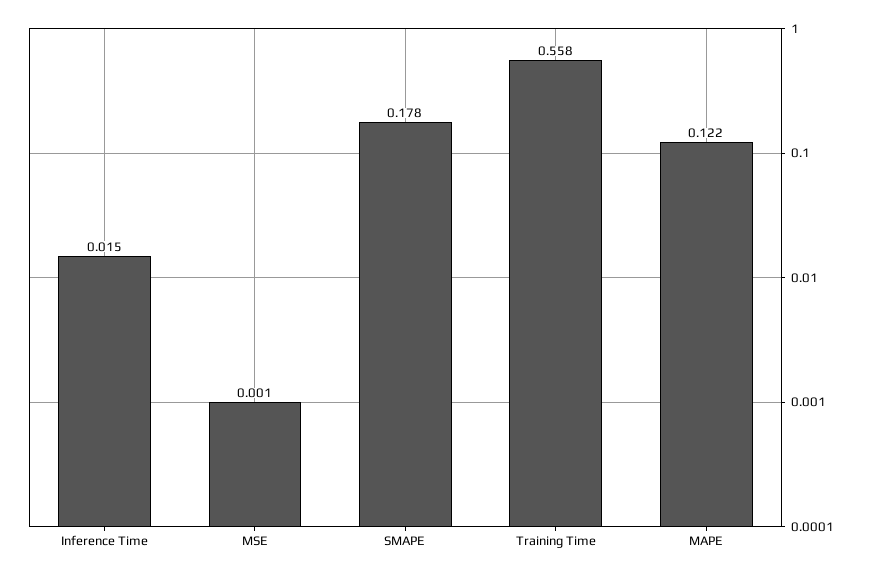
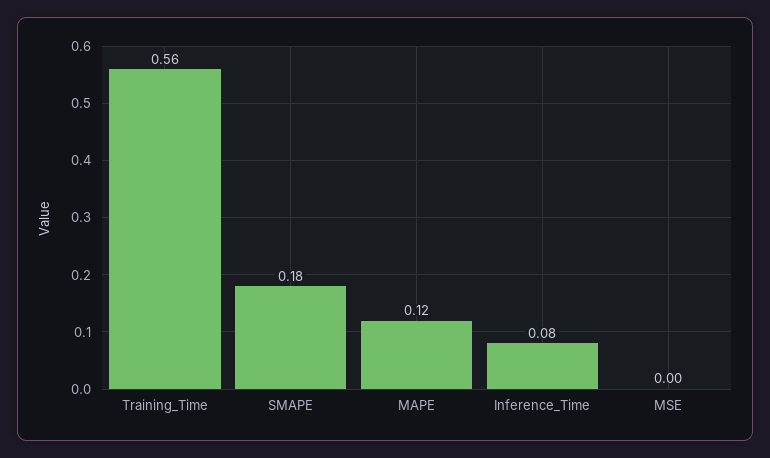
Inference Time: 0.015 -> 0.08

